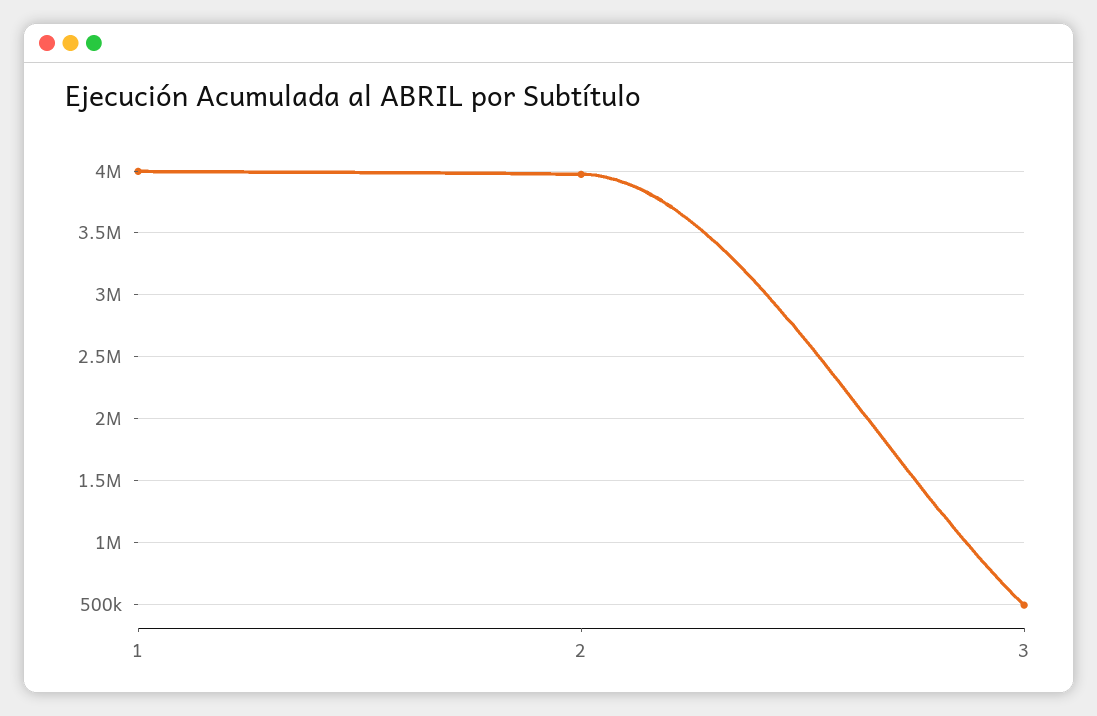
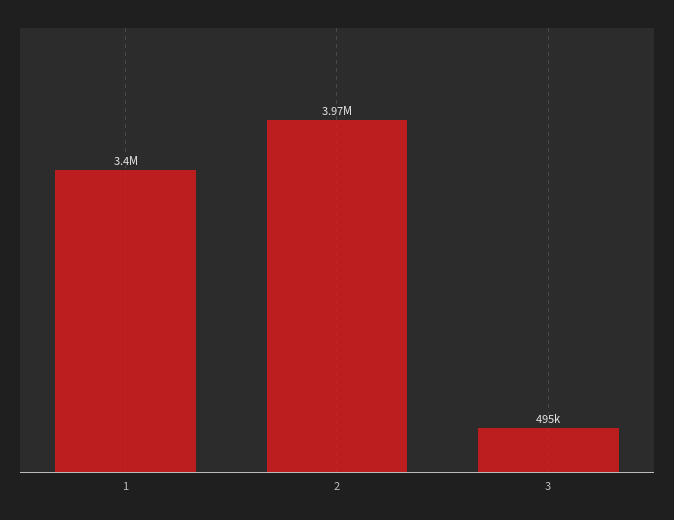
1: 4000000 -> 3400000

